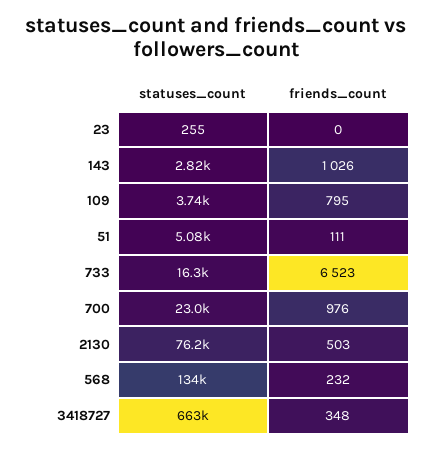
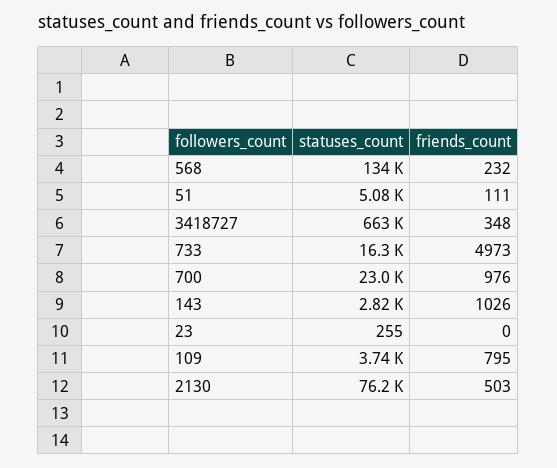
friends_count, 733: 6523 -> 4973

